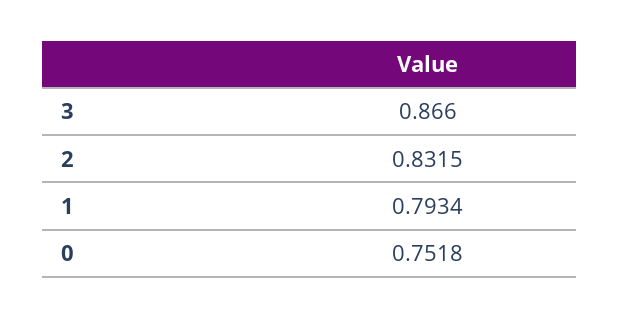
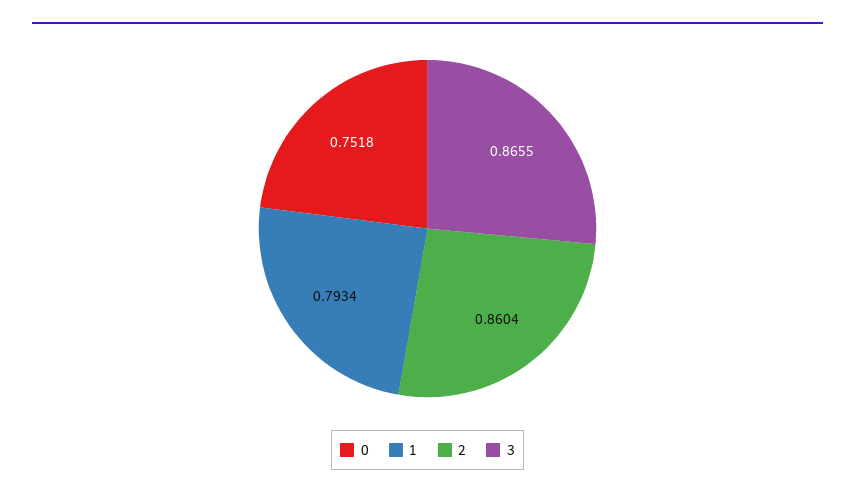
3: 0.866 -> 0.8655
2: 0.8315 -> 0.8604

